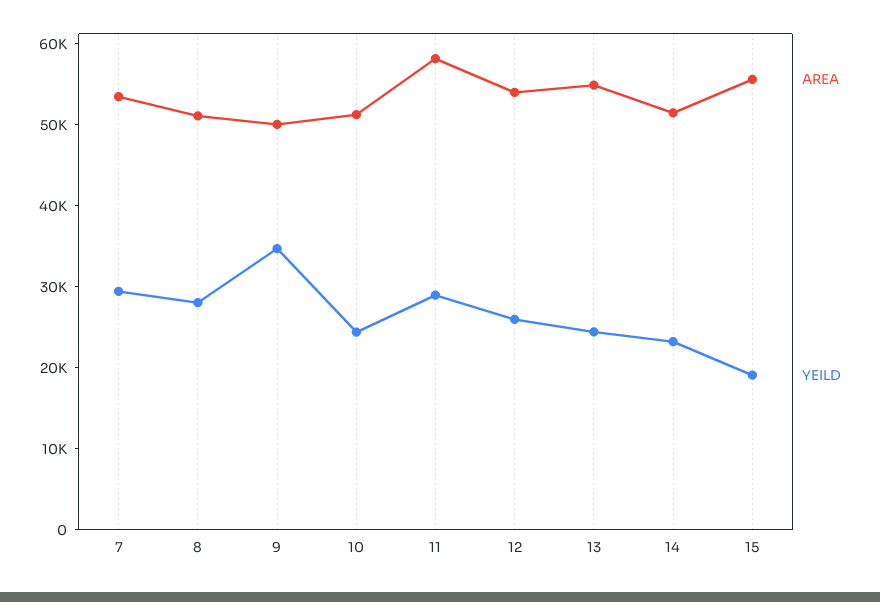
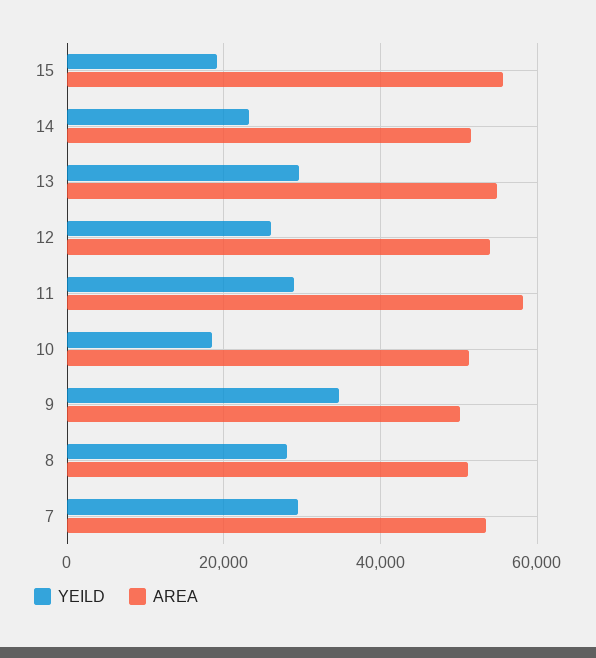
YEILD, 10: 24000 -> 18000
YEILD, 13: 24000 -> 30000

